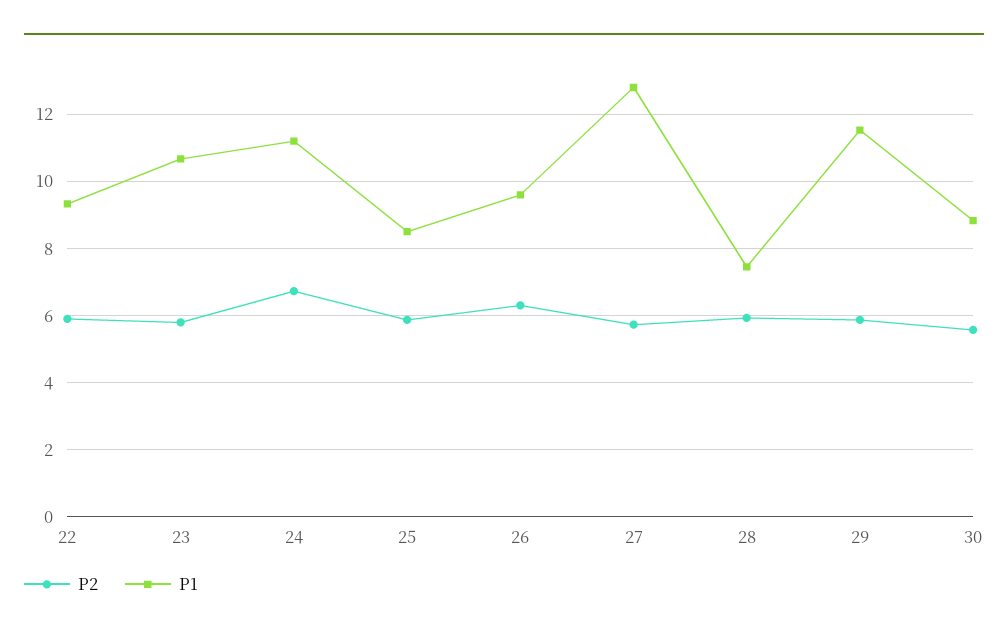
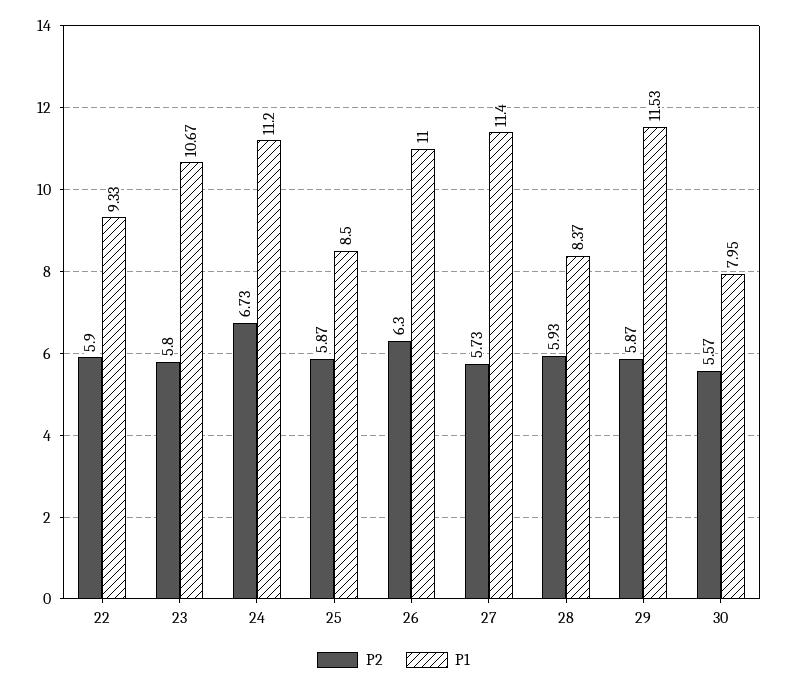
P1, 26: 9.6 -> 11
P1, 27: 12.8 -> 11.4
P1, 28: 7.4 -> 8.37
P1, 30: 8.8 -> 7.95

